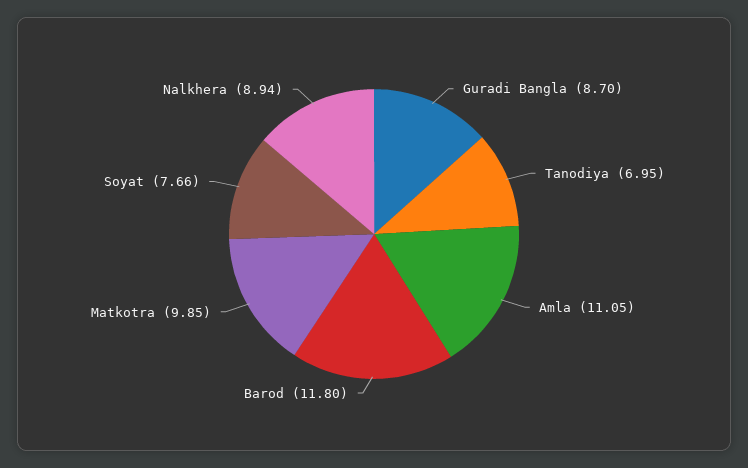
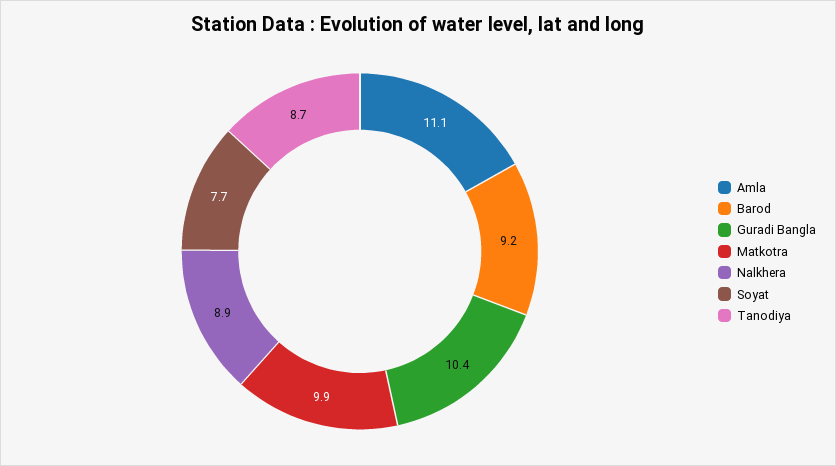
Guradi Bangla: 8.7 -> 10.4
Tanodiya: 6.95 -> 8.7
Barod: 11.8 -> 9.2

